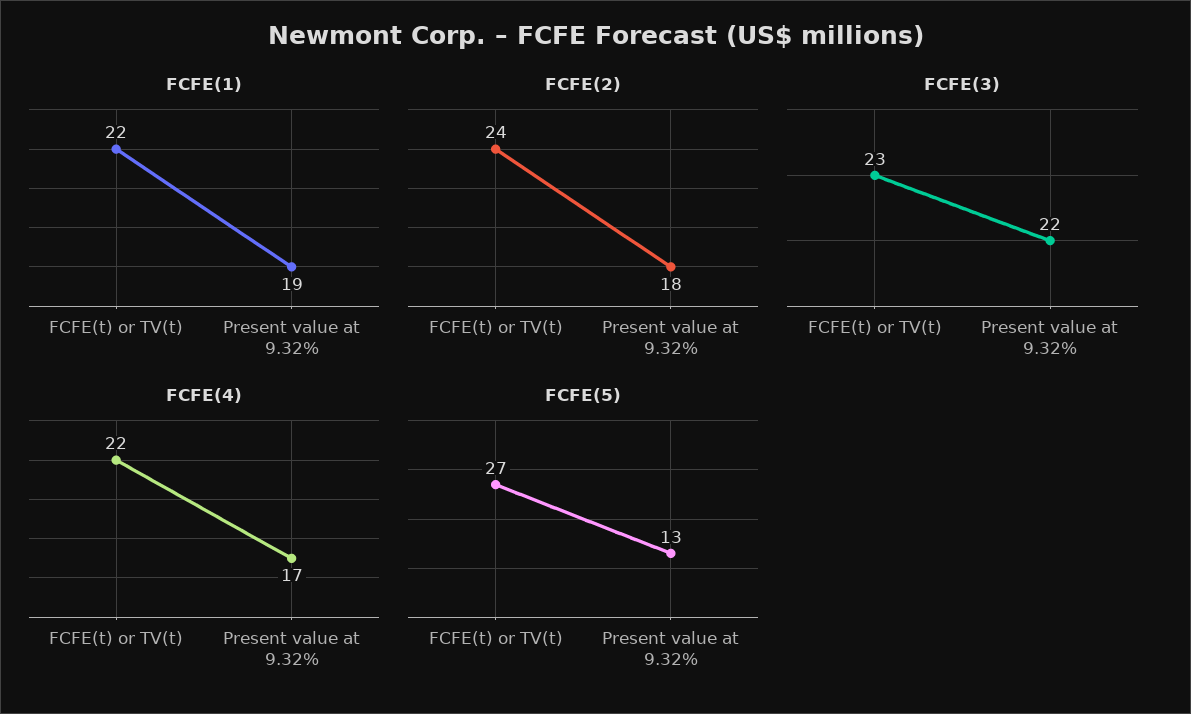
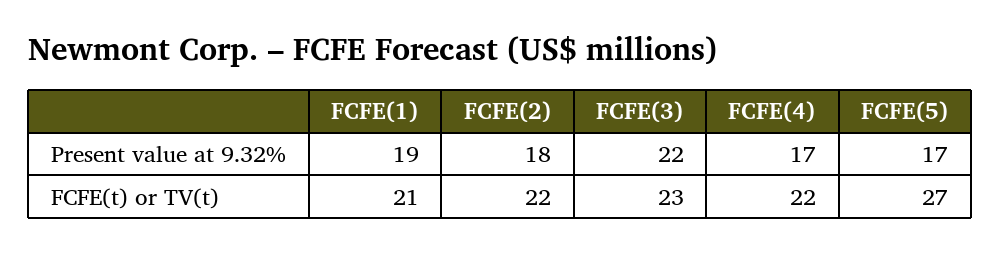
FCFE(1), FCFE(t) or TV(t): 22 -> 21
FCFE(2), FCFE(t) or TV(t): 24 -> 22
FCFE(5), Present value at 9.32%: 13 -> 17

